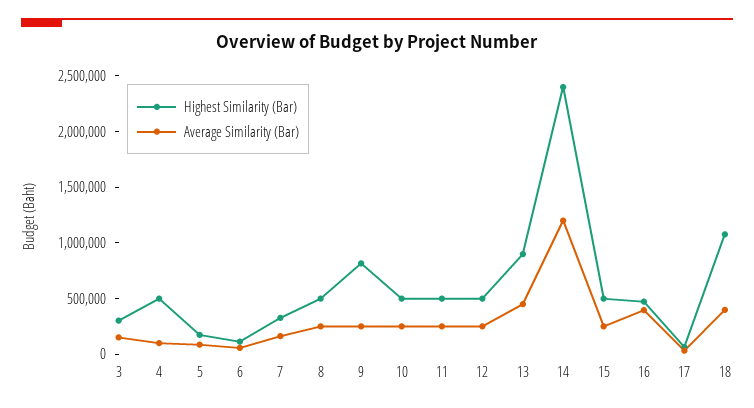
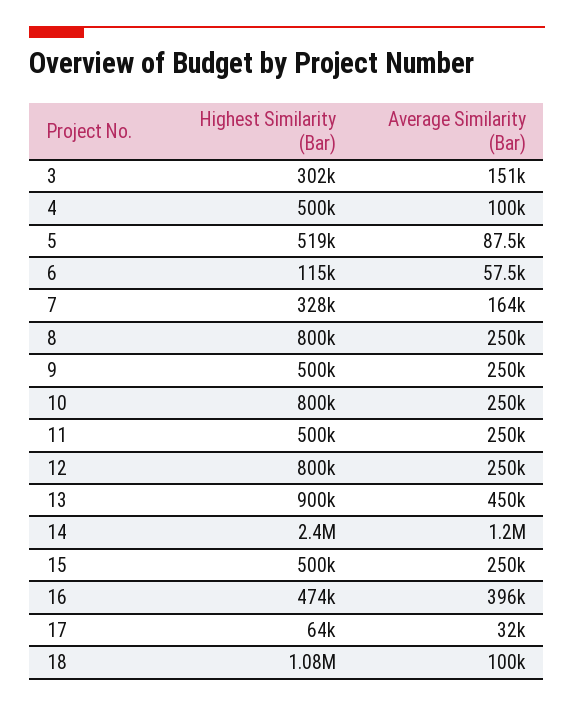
Highest Similarity (Bar), 5: 200000 -> 519000
Highest Similarity (Bar), 8: 500000 -> 800000
Highest Similarity (Bar), 9: 800000 -> 500000
Highest Similarity (Bar), 10: 500000 -> 800000
Highest Similarity (Bar), 12: 500000 -> 800000
Average Similarity (Bar), 18: 400000 -> 100000

